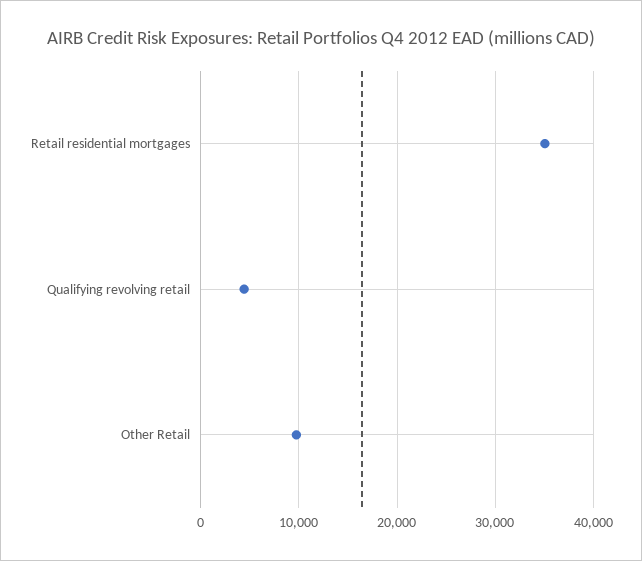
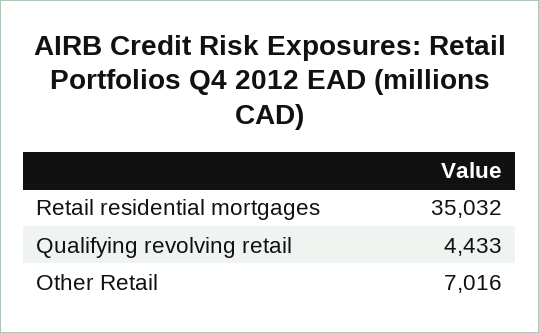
Other Retail: 10000 -> 7016

